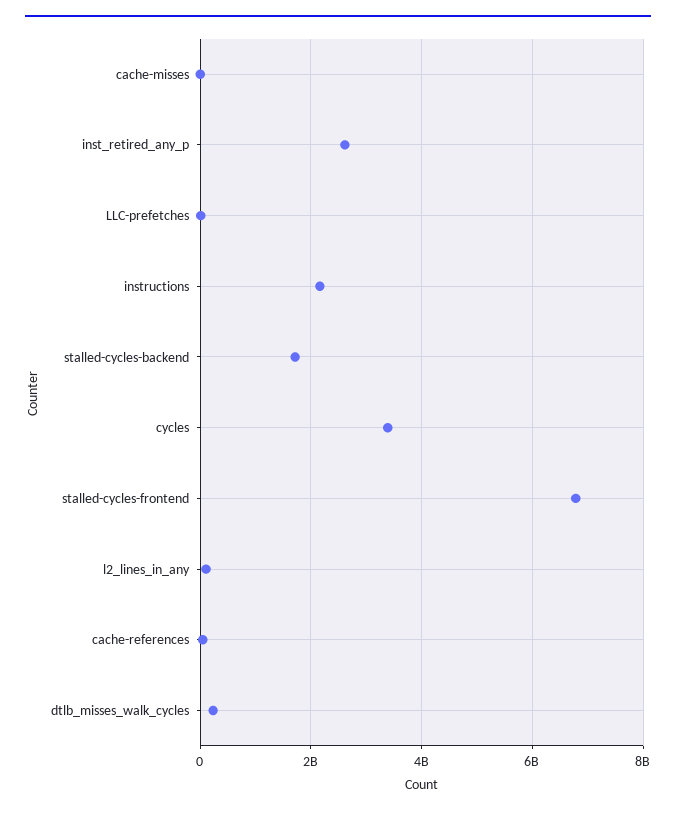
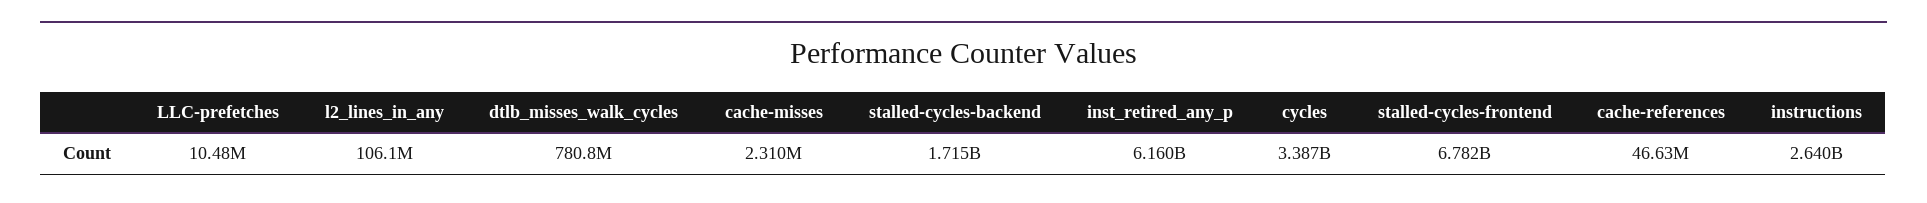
inst_retired_any_p: 2600000000 -> 6160000000
instructions: 2200000000 -> 2640000000
dtlb_misses_walk_cycles: 200000000 -> 780800000

